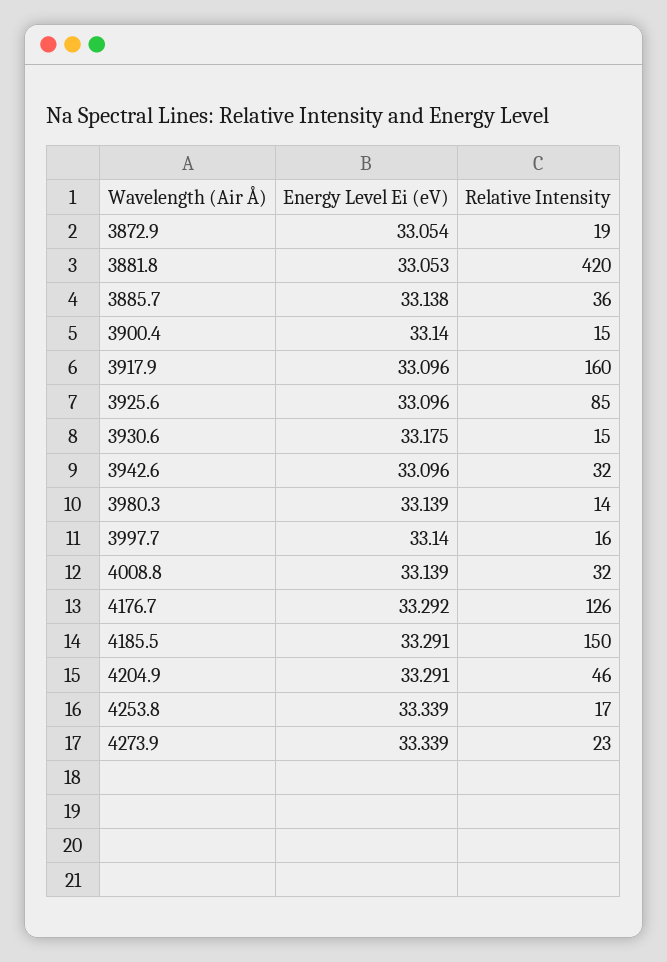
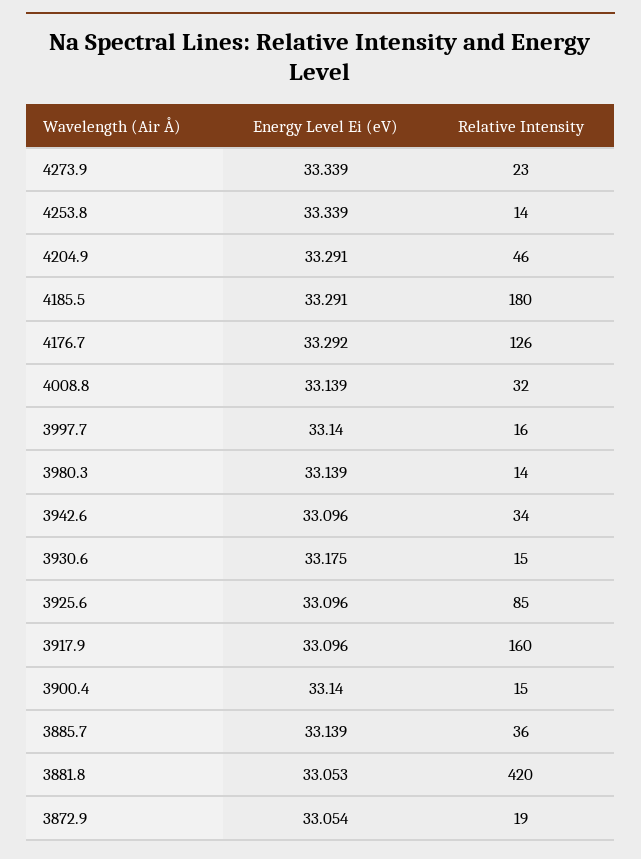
Energy Level Ei (eV), 3885.7: 33.138 -> 33.139
Relative Intensity, 3942.6: 32 -> 34
Relative Intensity, 4185.5: 150 -> 180
Relative Intensity, 4253.8: 17 -> 14

